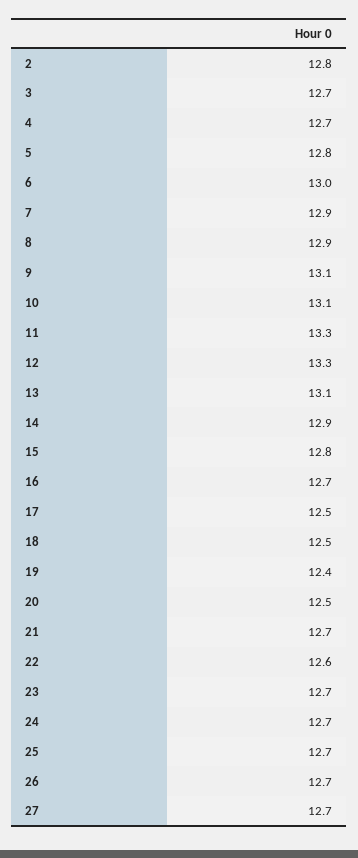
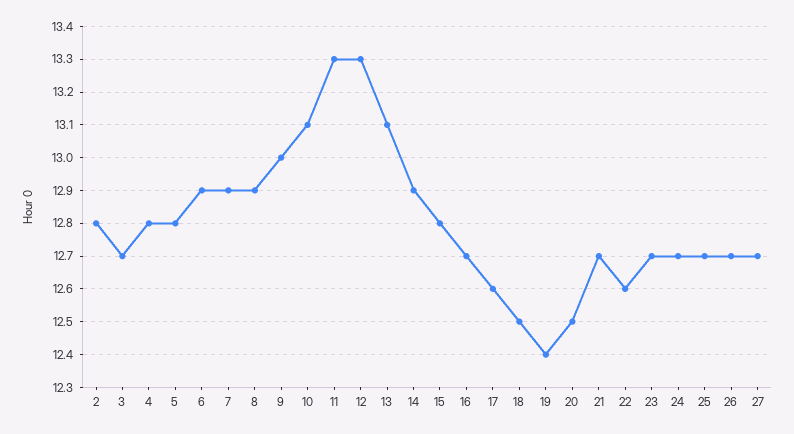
4: 12.7 -> 12.8
6: 13 -> 12.9
9: 13.1 -> 13
17: 12.5 -> 12.6

